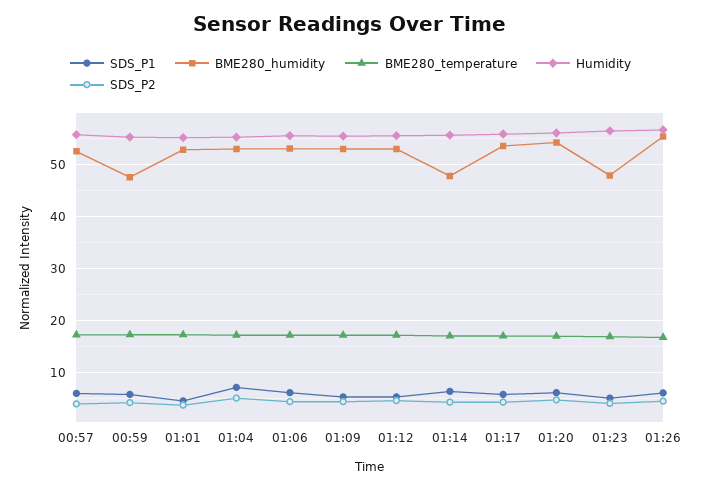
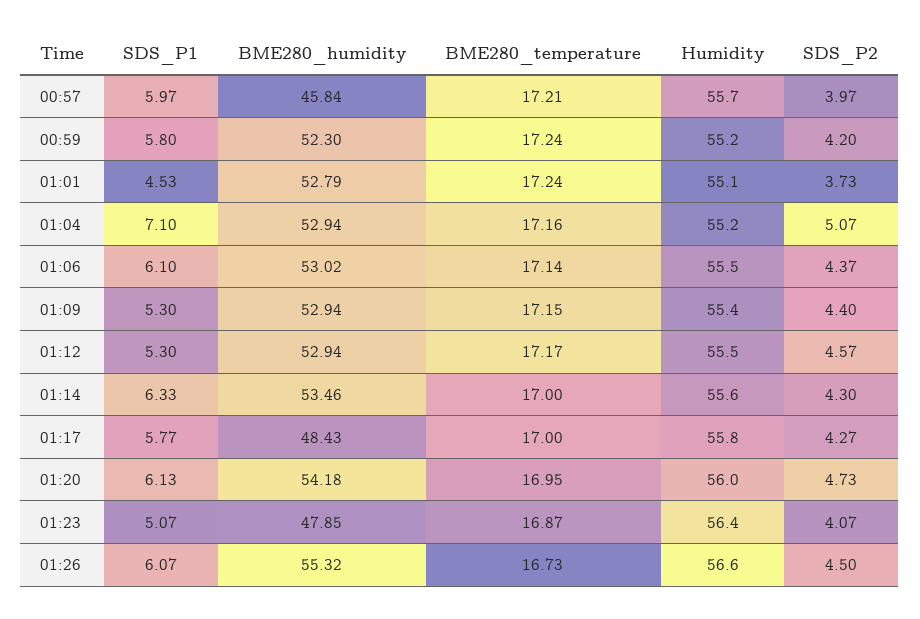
BME280_humidity, 00:57: 52 -> 45.84
BME280_humidity, 00:59: 48 -> 52.3
BME280_humidity, 01:14: 48 -> 53.46
BME280_humidity, 01:17: 54 -> 48.43

